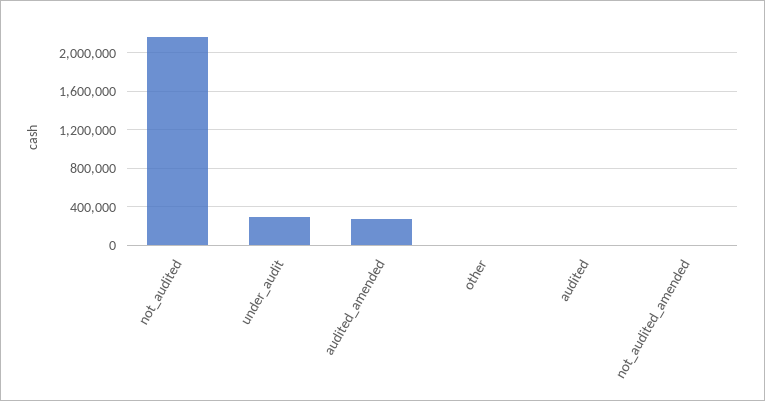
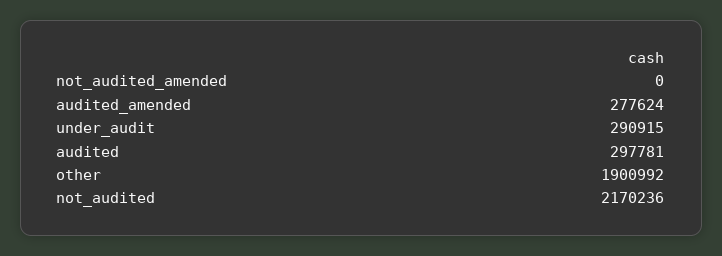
other: 0 -> 1900992
audited: 0 -> 297781

